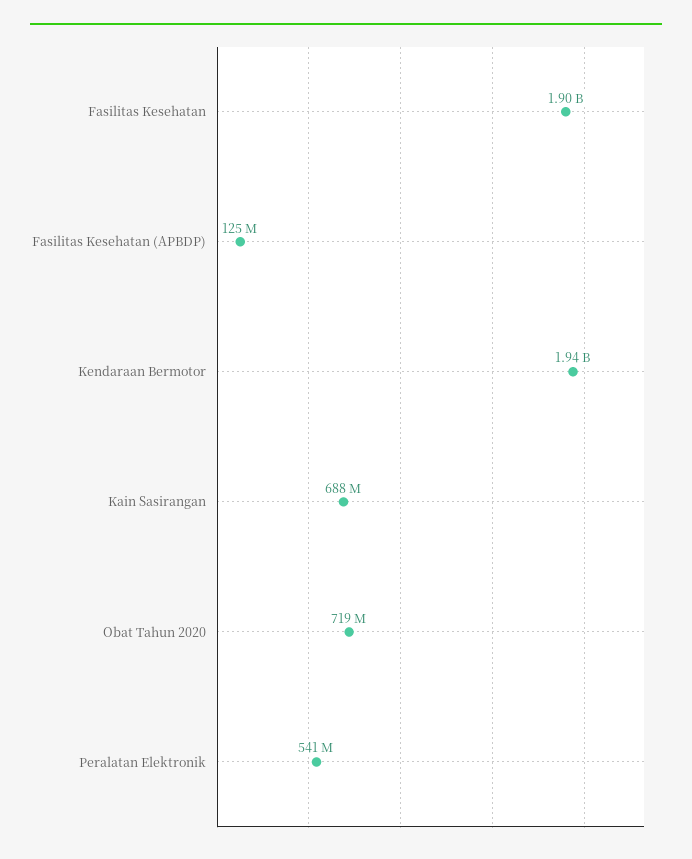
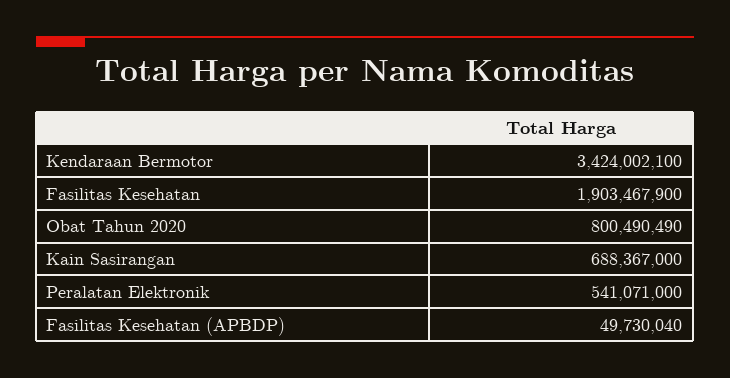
Fasilitas Kesehatan (APBDP): 125000000 -> 49730040
Kendaraan Bermotor: 1940000000 -> 3424002100
Obat Tahun 2020: 719000000 -> 800490490

